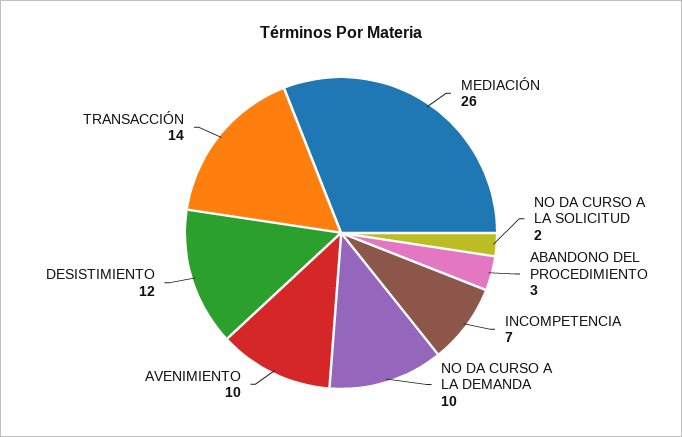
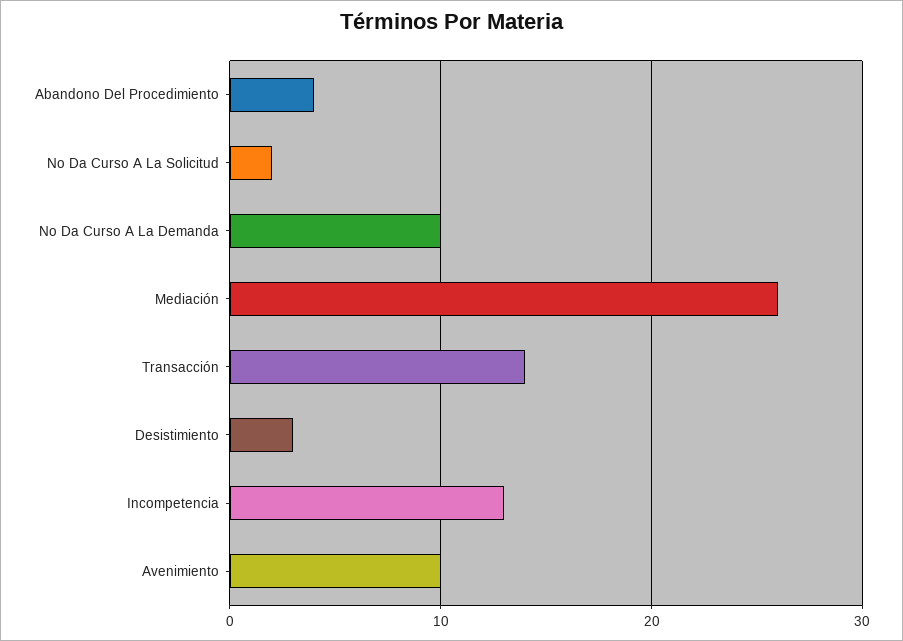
ABANDONO DEL PROCEDIMIENTO: 3 -> 4
INCOMPETENCIA: 7 -> 13
DESISTIMIENTO: 12 -> 3

